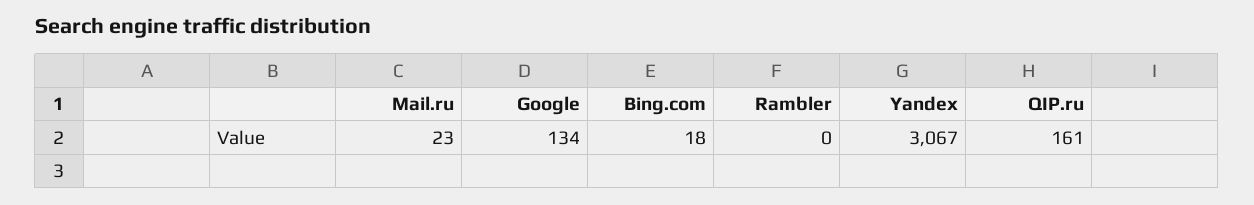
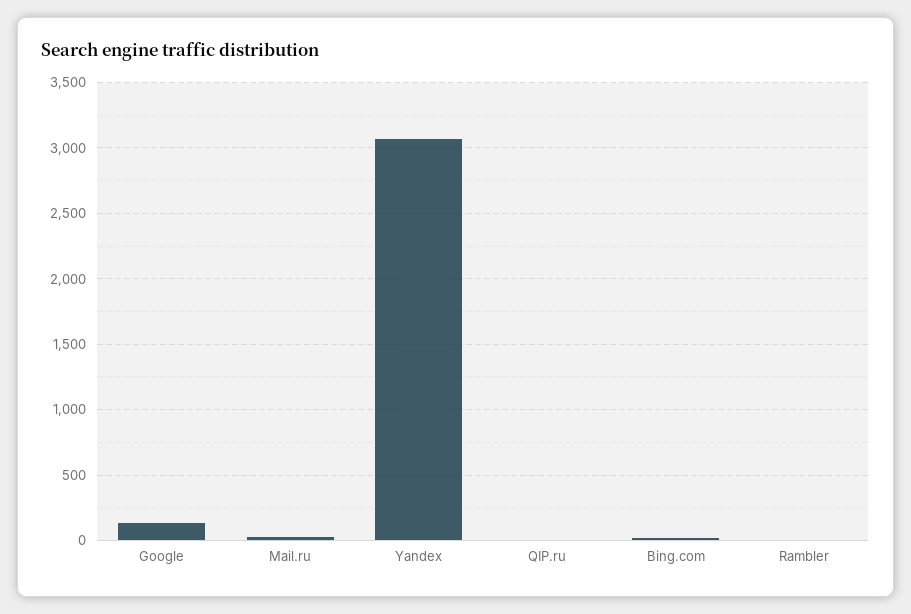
QIP.ru: 161 -> 0

